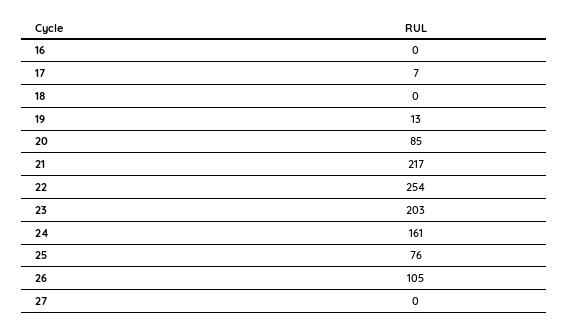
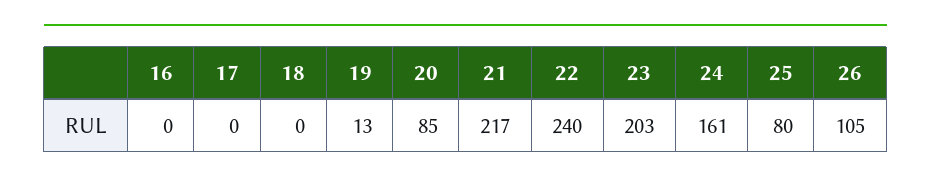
17: 7 -> 0
22: 254 -> 240
25: 76 -> 80
27: 0 -> none

